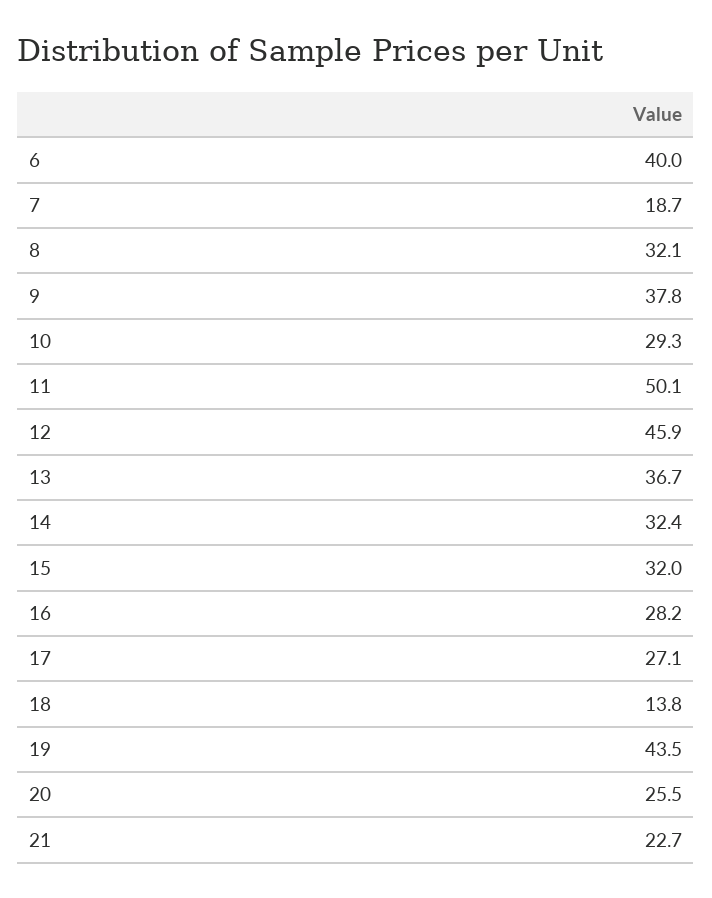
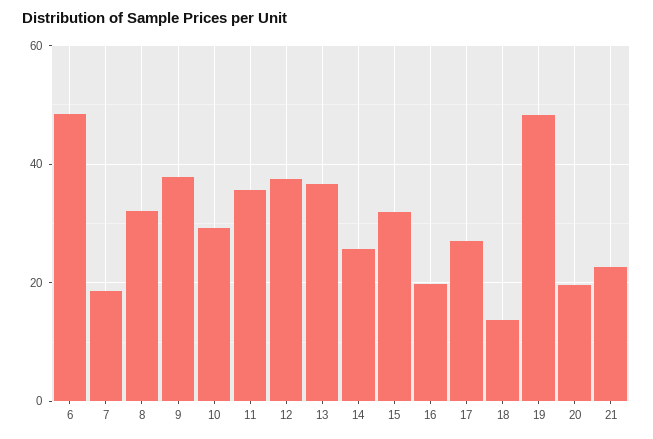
6: 40 -> 48
11: 50.1 -> 36
12: 45.9 -> 38
14: 32.4 -> 26
16: 28.2 -> 20
19: 43.5 -> 48
20: 25.5 -> 20

